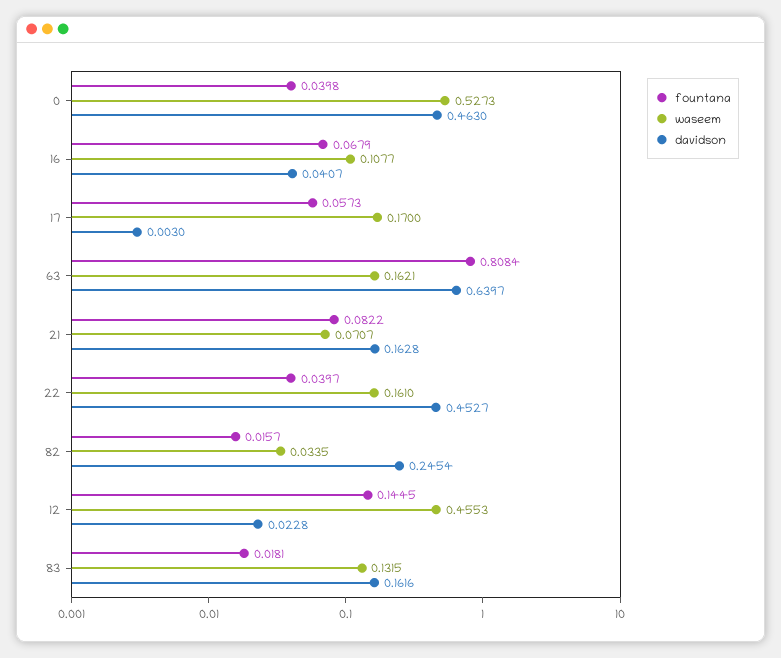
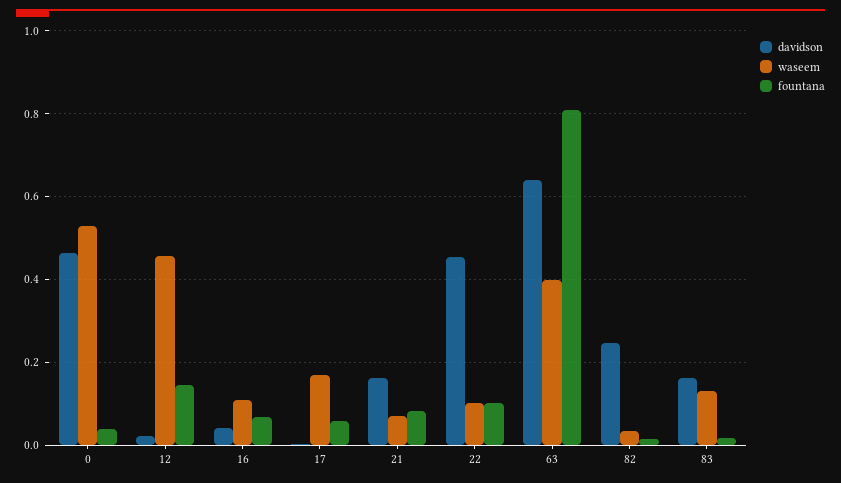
waseem, 63: 0.1621 -> 0.4
fountana, 22: 0.0397 -> 0.1
waseem, 22: 0.161 -> 0.1

